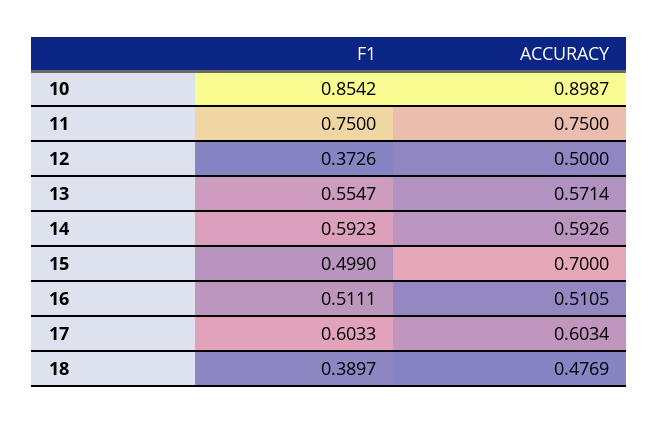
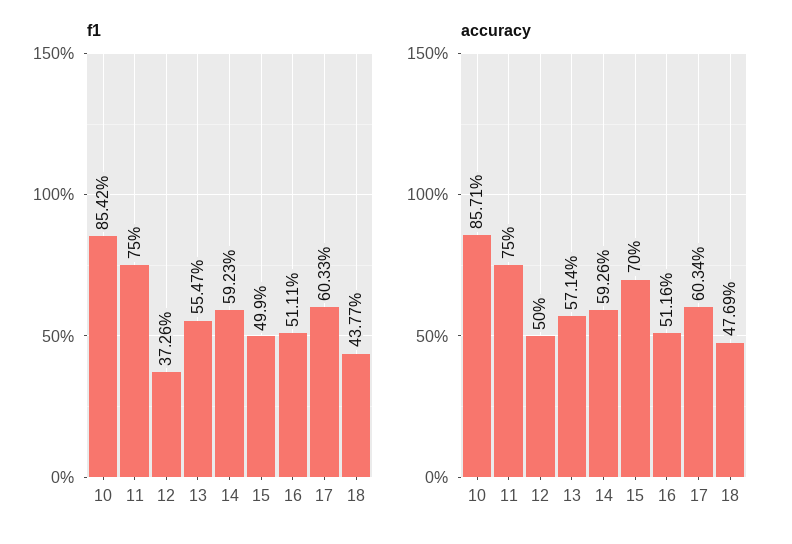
ACCURACY, 10: 0.8987 -> 0.8571
ACCURACY, 16: 0.5105 -> 0.5116
F1, 18: 0.3897 -> 0.4377

